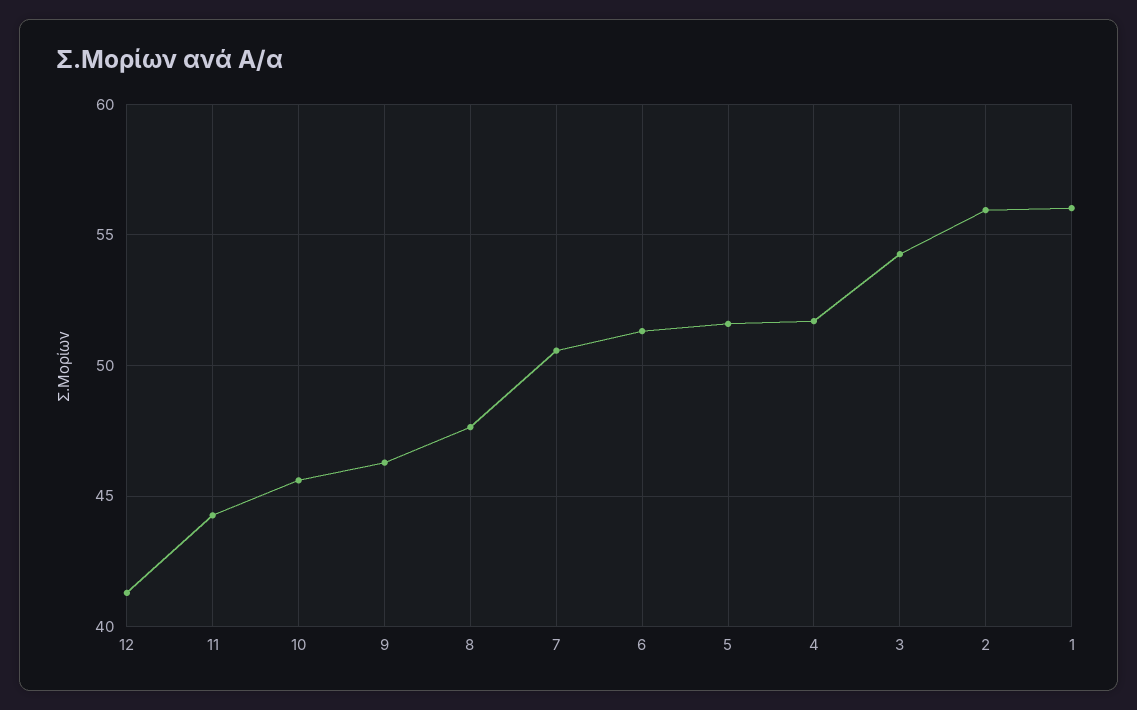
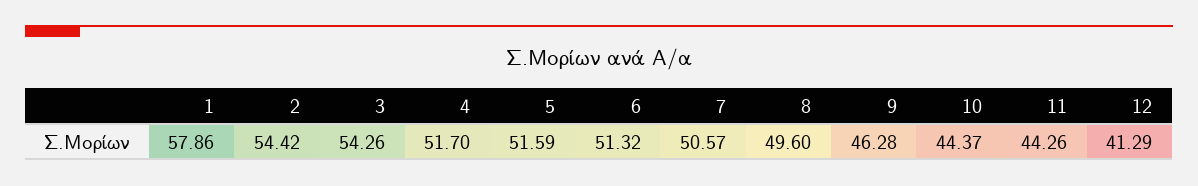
10: 45.5 -> 44.37
8: 47.5 -> 49.6
2: 56 -> 54.42
1: 56 -> 57.86

